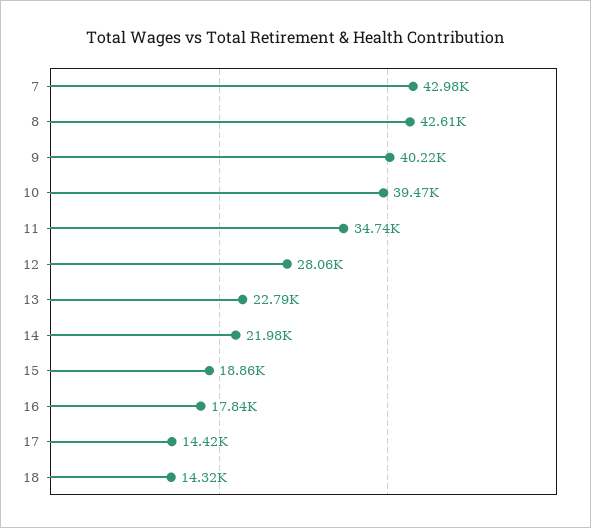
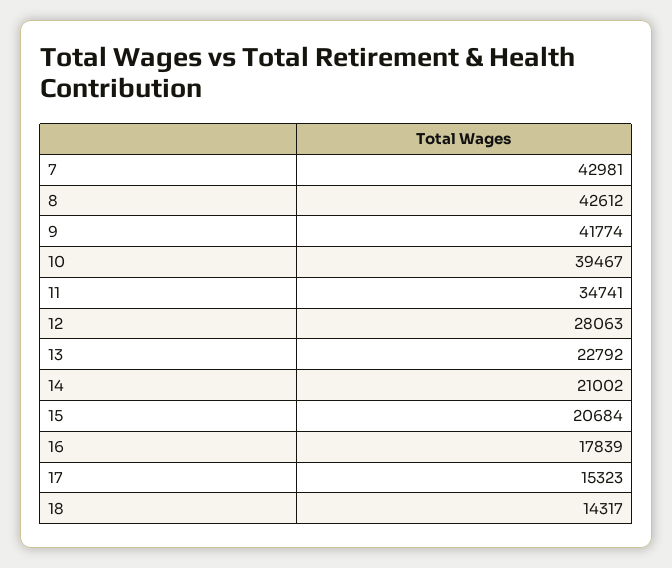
9: 40220 -> 41774
14: 21980 -> 21002
15: 18860 -> 20684
17: 14420 -> 15323

